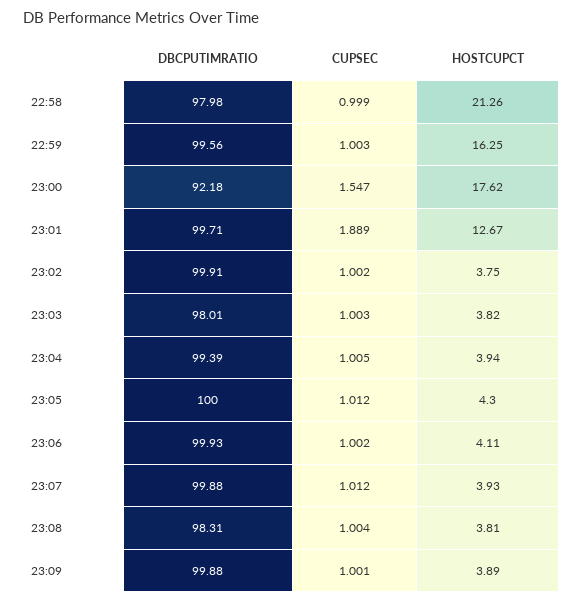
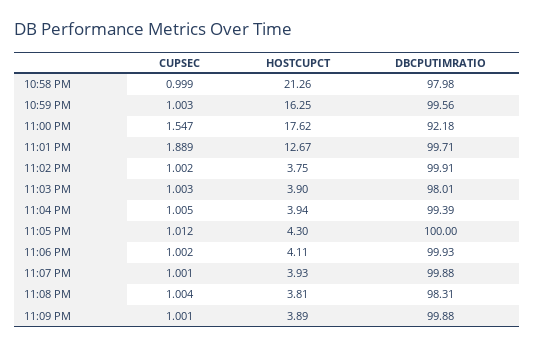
HOSTCUPCT, 23:03: 3.82 -> 3.9
CUPSEC, 23:07: 1.012 -> 1.001

